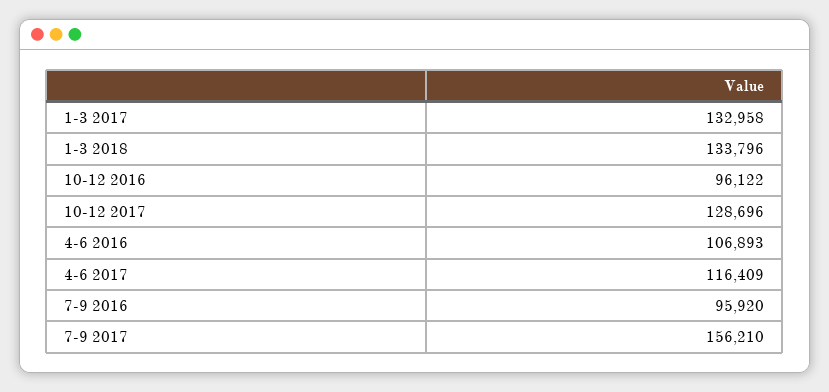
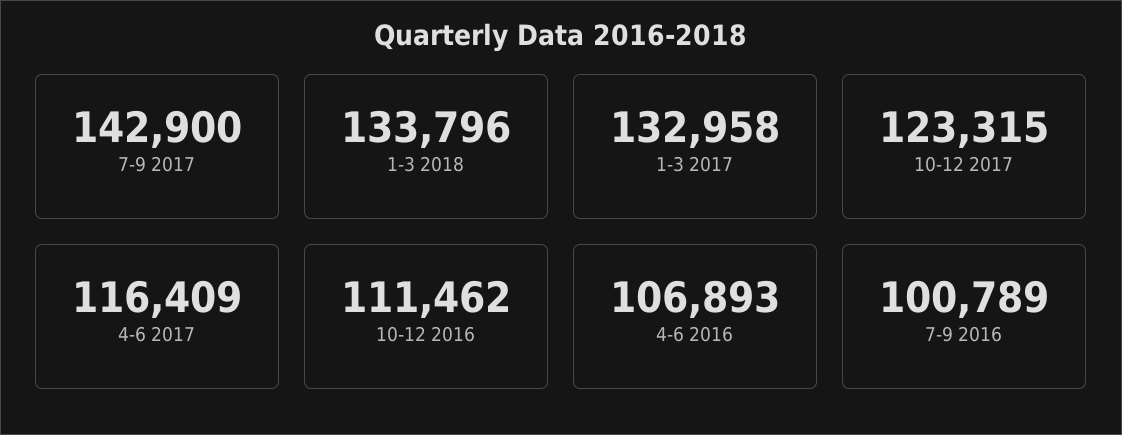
10-12 2016: 96122 -> 111462
10-12 2017: 128696 -> 123315
7-9 2016: 95920 -> 100789
7-9 2017: 156210 -> 142900

